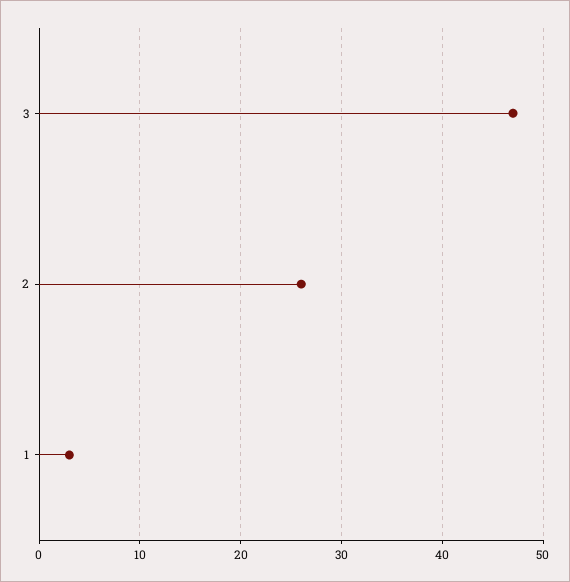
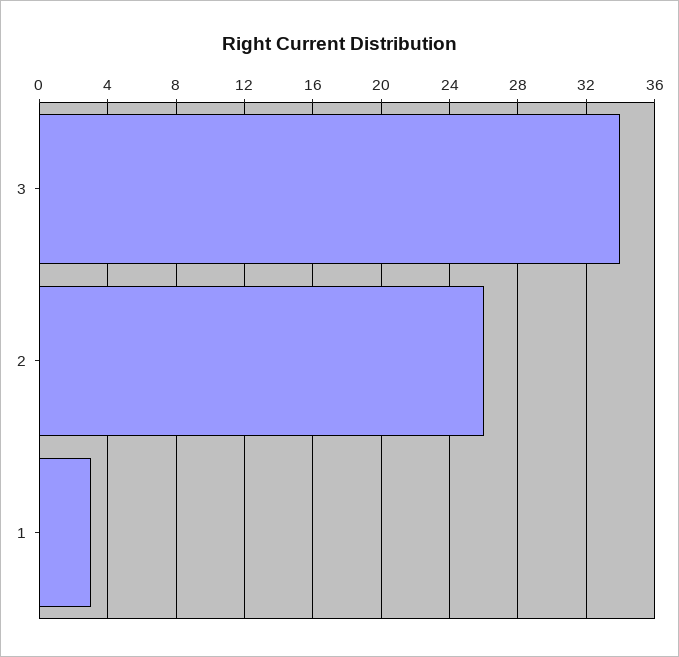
3: 47 -> 34

